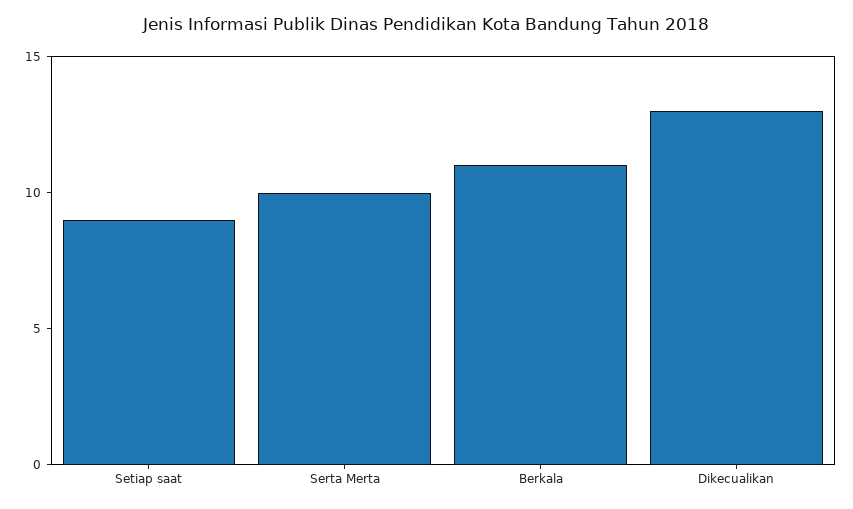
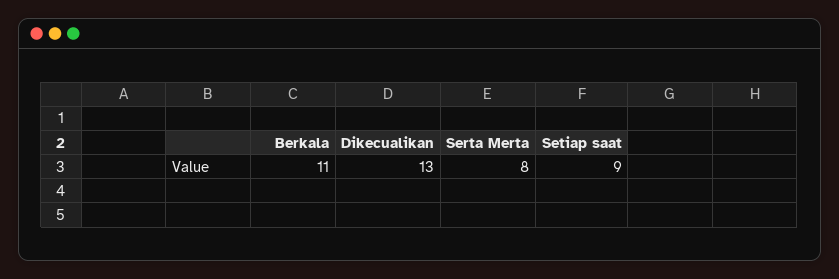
Serta Merta: 10 -> 8

